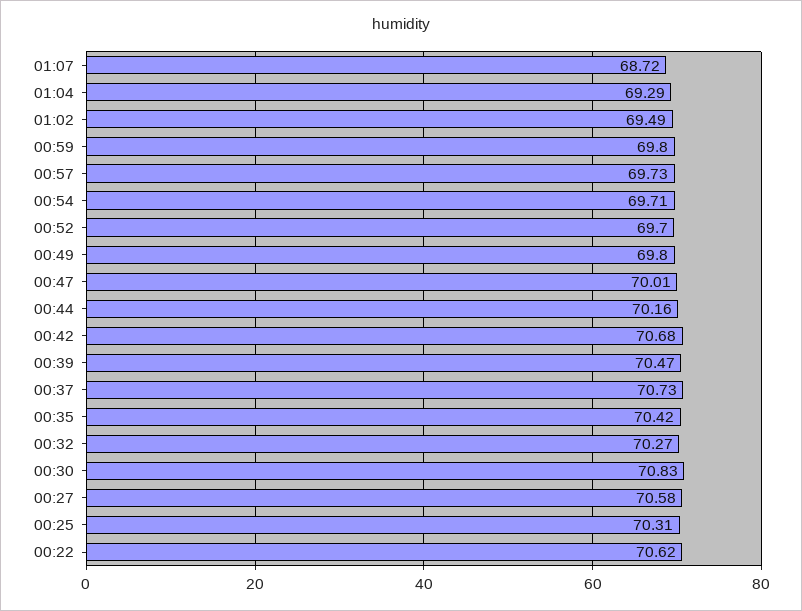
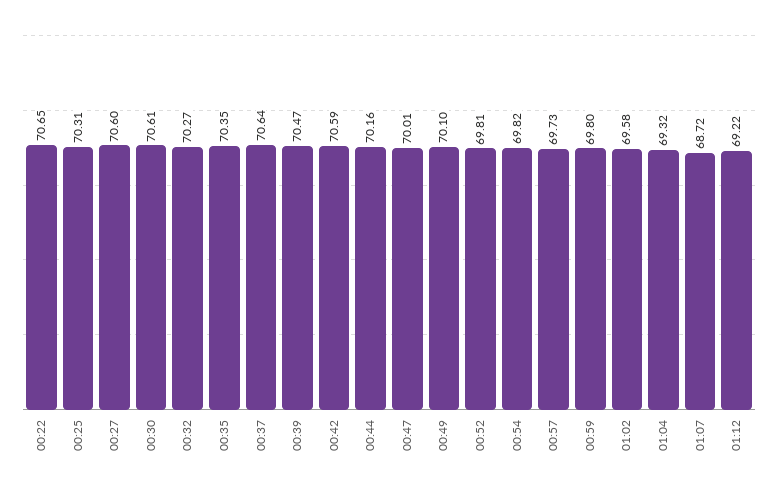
01:04: 69.29 -> 69.32
01:02: 69.49 -> 69.58
00:54: 69.71 -> 69.82
00:52: 69.7 -> 69.81
00:49: 69.8 -> 70.1
00:42: 70.68 -> 70.59
00:37: 70.73 -> 70.64
00:35: 70.42 -> 70.35
00:30: 70.83 -> 70.61
00:27: 70.58 -> 70.6
00:22: 70.62 -> 70.65
01:12: none -> 69.22

